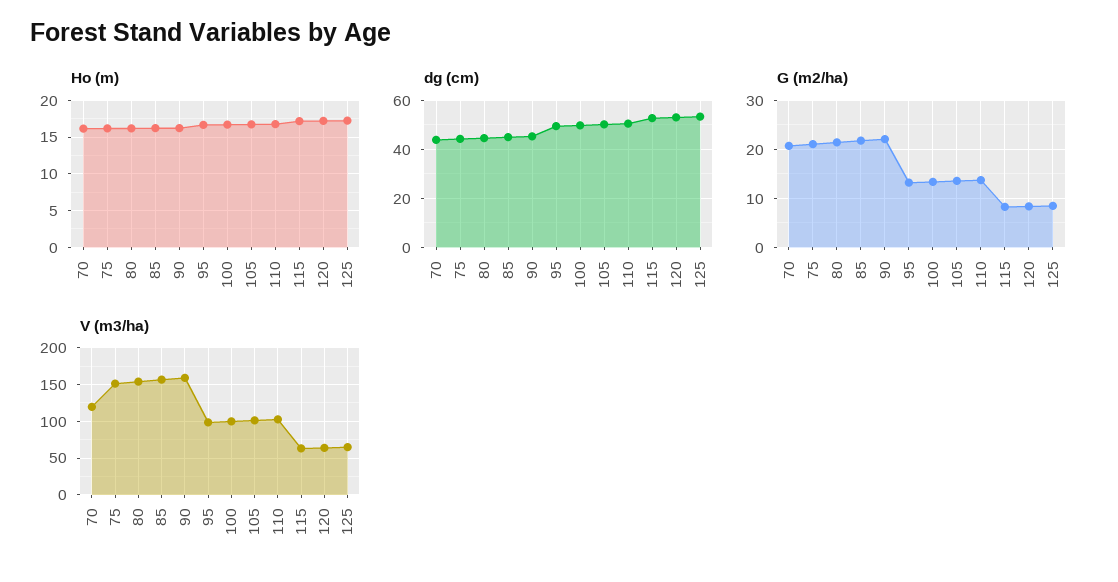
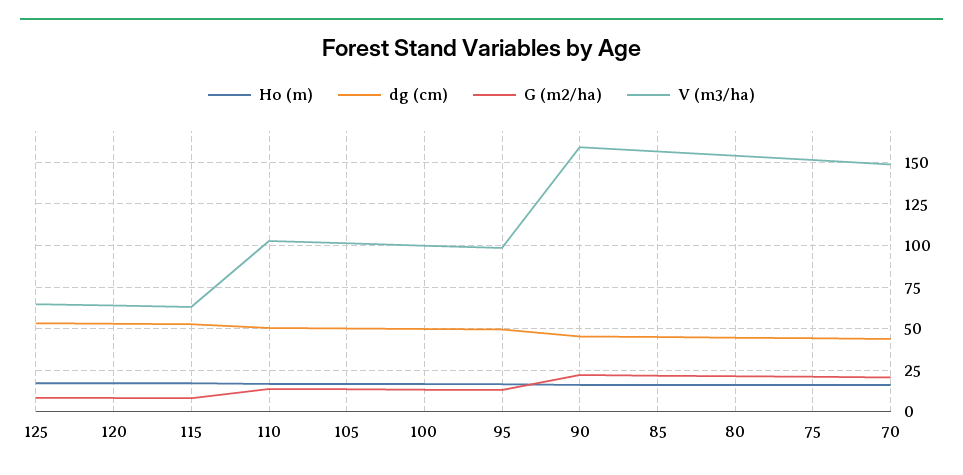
V (m3/ha), 70: 120 -> 150

